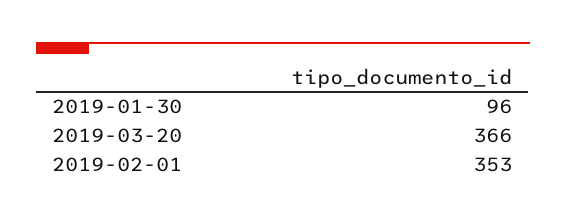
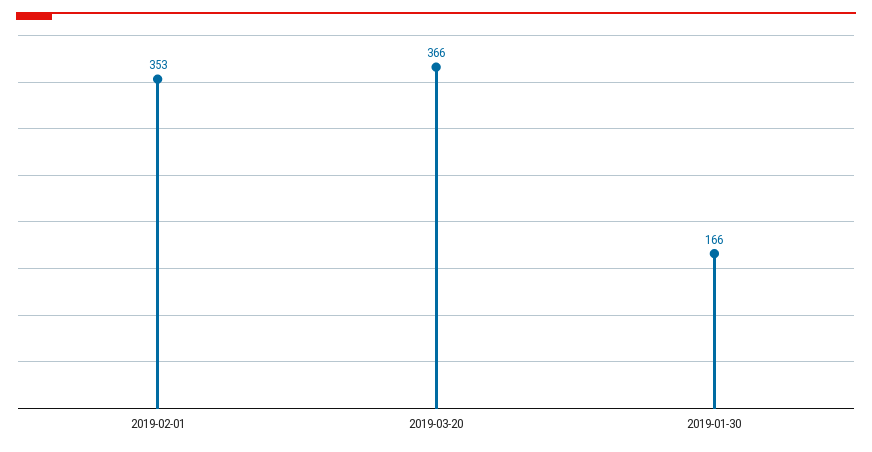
2019-01-30: 96 -> 166

